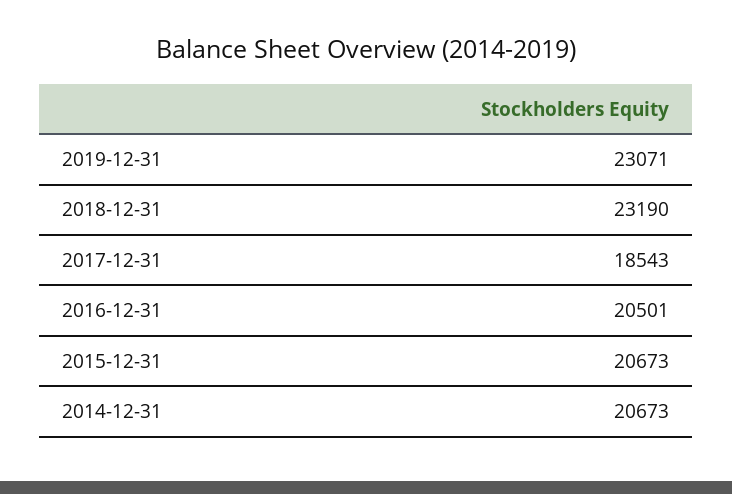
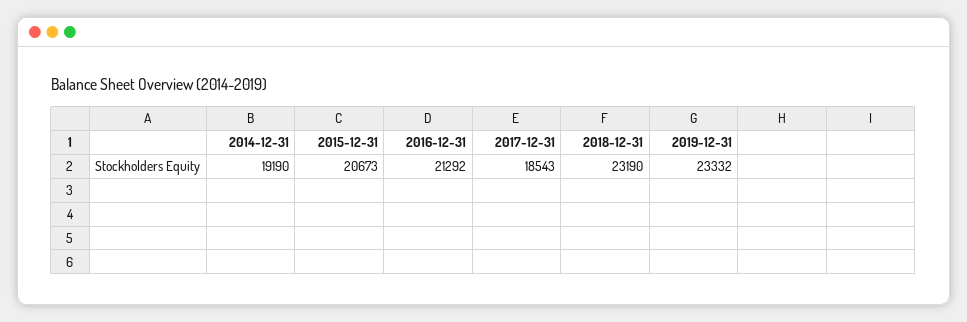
2019-12-31: 23071 -> 23332
2016-12-31: 20501 -> 21292
2014-12-31: 20673 -> 19190

